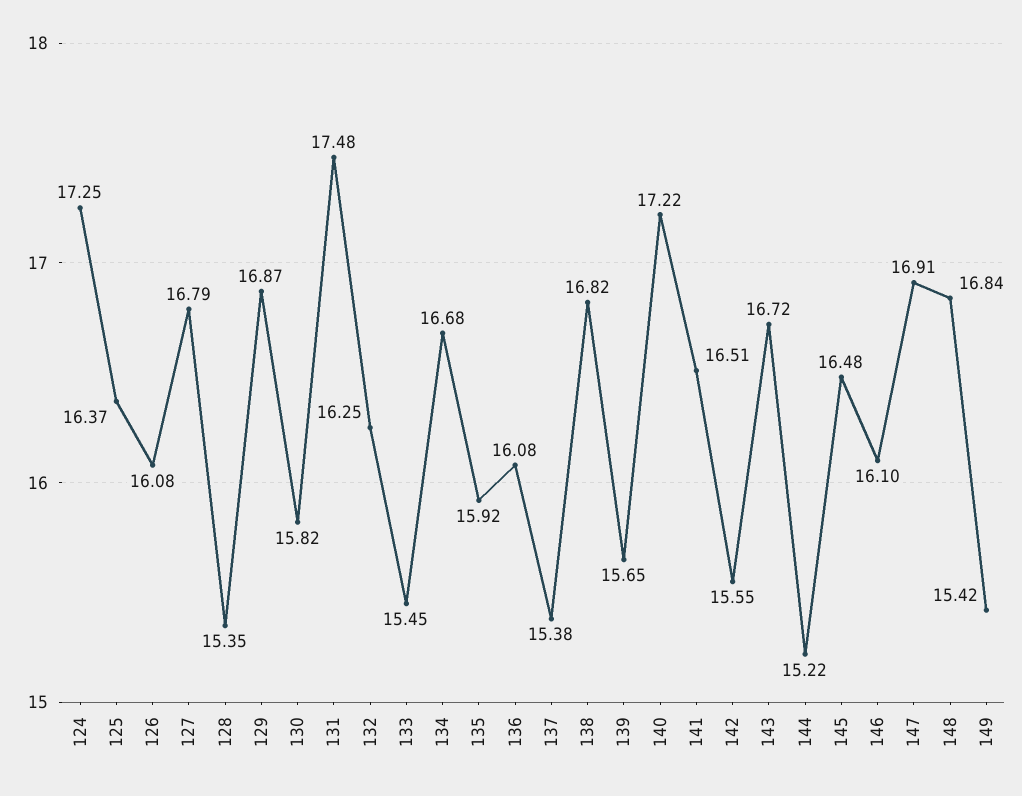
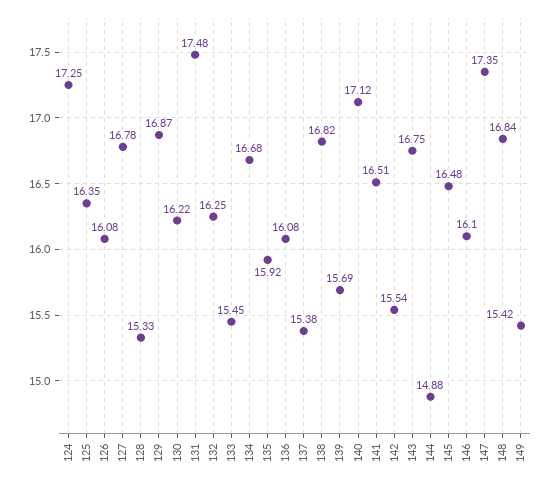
125: 16.37 -> 16.35
127: 16.79 -> 16.78
128: 15.35 -> 15.33
130: 15.82 -> 16.22
139: 15.65 -> 15.69
140: 17.22 -> 17.12
142: 15.55 -> 15.54
143: 16.72 -> 16.75
144: 15.22 -> 14.88
147: 16.91 -> 17.35

